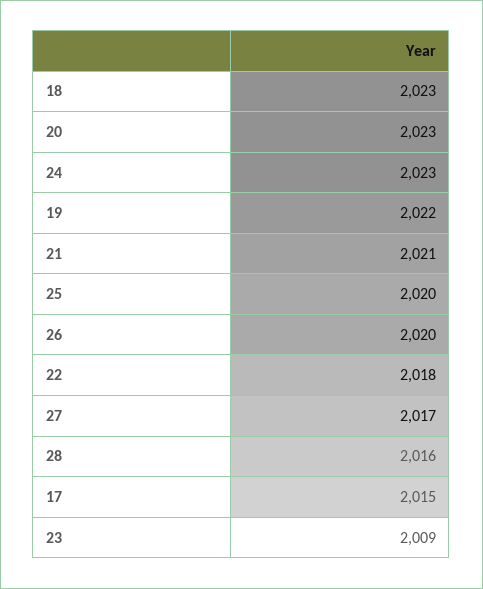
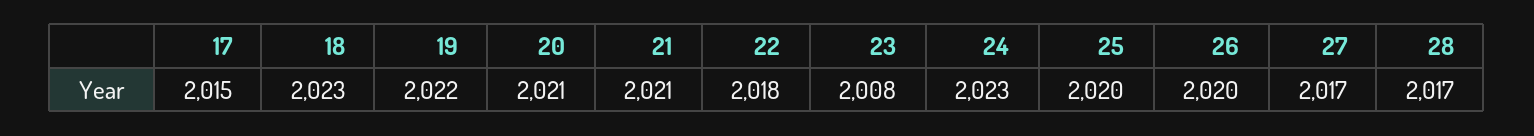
20: 2023 -> 2021
28: 2016 -> 2017
23: 2009 -> 2008

